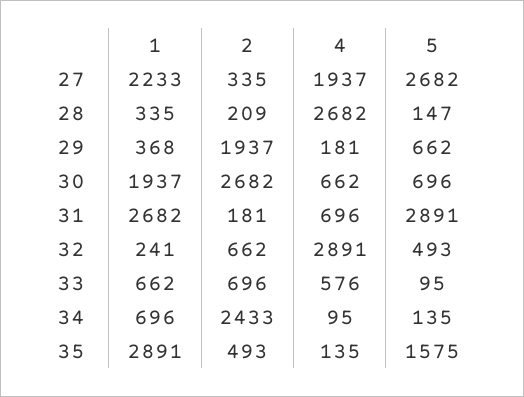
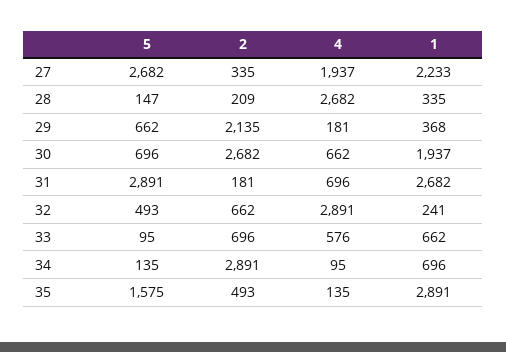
2, 29: 1937 -> 2135
2, 34: 2433 -> 2891

